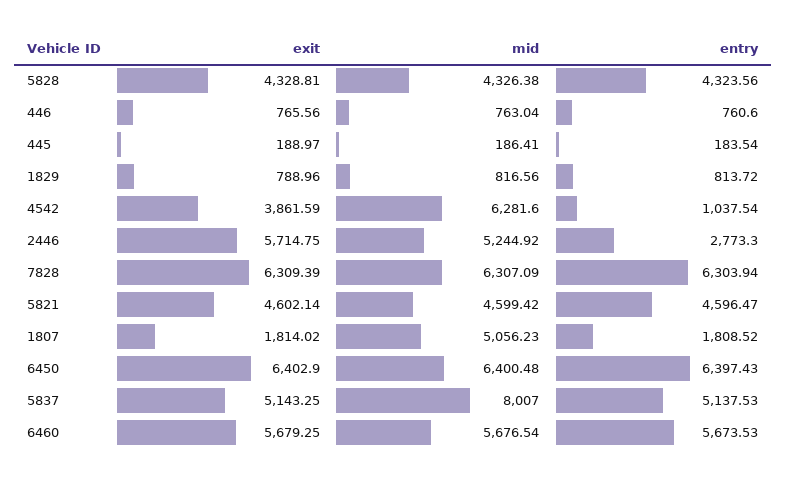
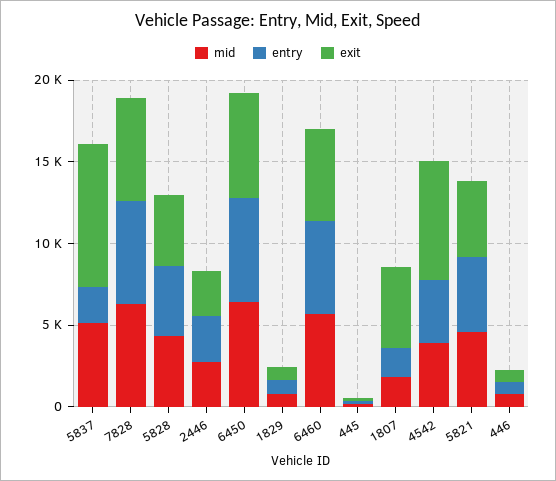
exit, 4542: 3861.59 -> 7000
mid, 4542: 6281.6 -> 4000
entry, 4542: 1037.54 -> 4000
exit, 2446: 5714.75 -> 3000
mid, 2446: 5244.92 -> 3000
exit, 1807: 1814.02 -> 5000
mid, 1807: 5056.23 -> 2000
exit, 5837: 5143.25 -> 9000
mid, 5837: 8007 -> 5000
entry, 5837: 5137.53 -> 2000

